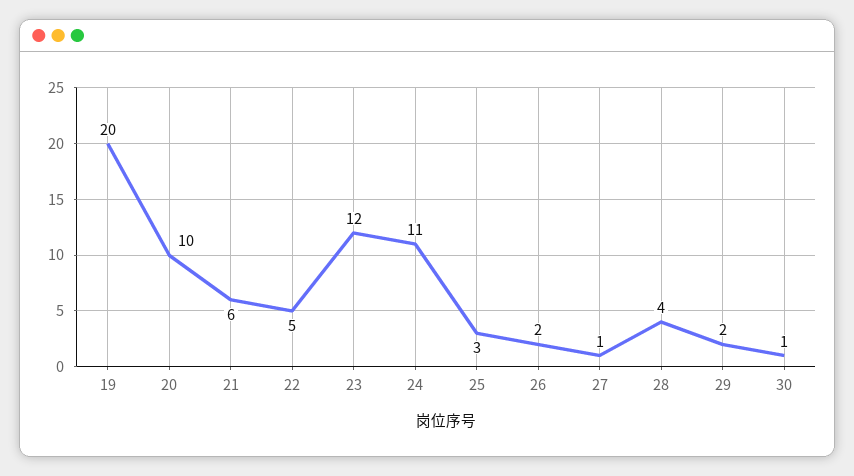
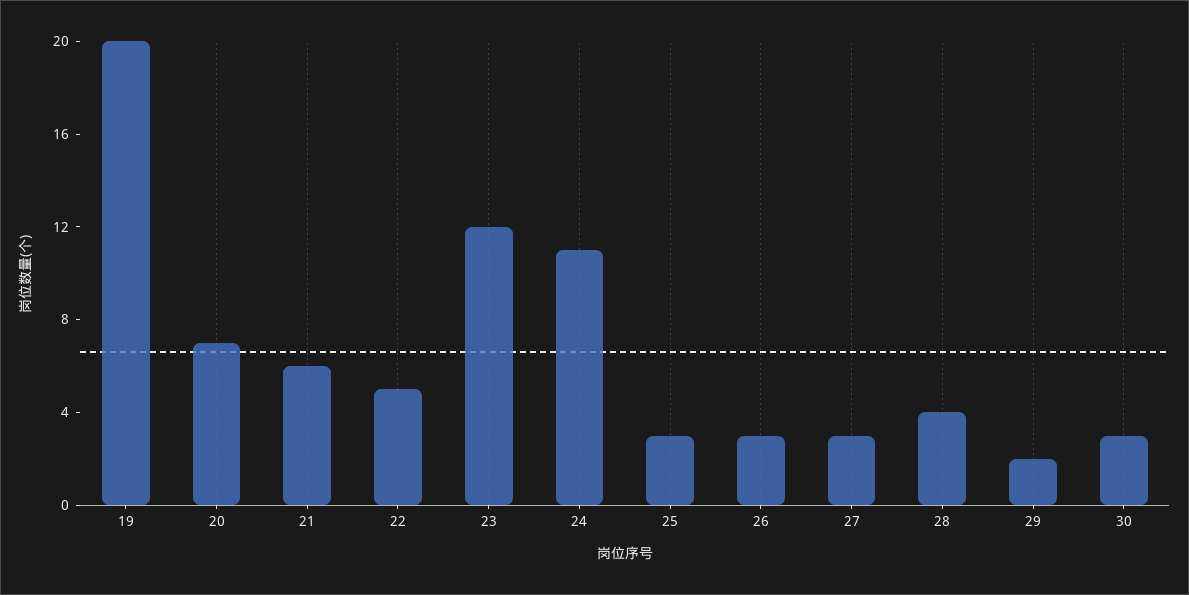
20: 10 -> 7
26: 2 -> 3
27: 1 -> 3
30: 1 -> 3

